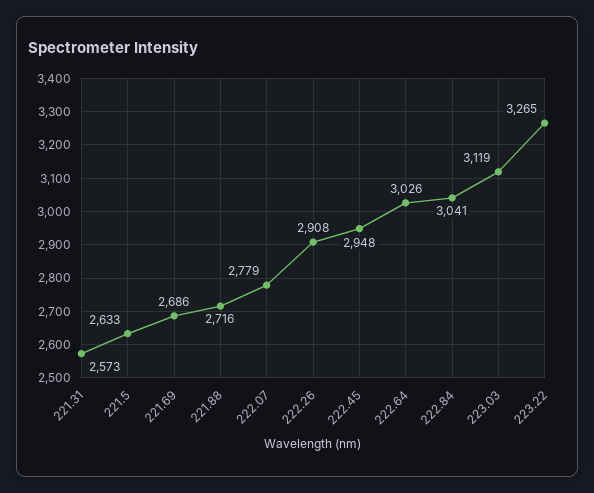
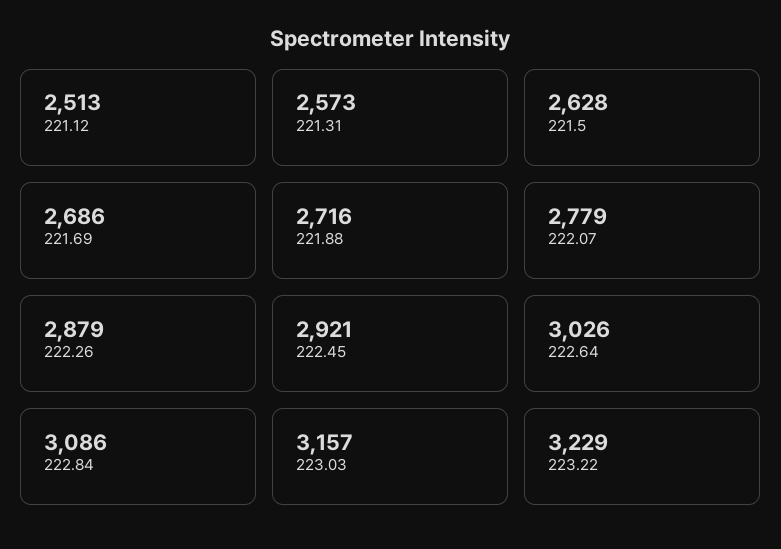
221.5: 2633 -> 2628
222.26: 2908 -> 2879
222.45: 2948 -> 2921
222.84: 3041 -> 3086
223.03: 3119 -> 3157
223.22: 3265 -> 3229
221.12: none -> 2513

